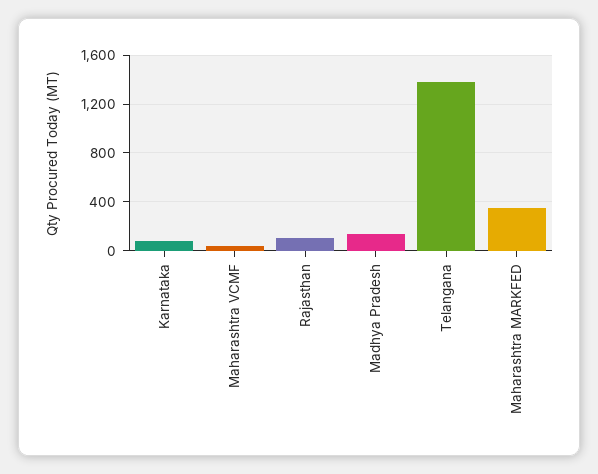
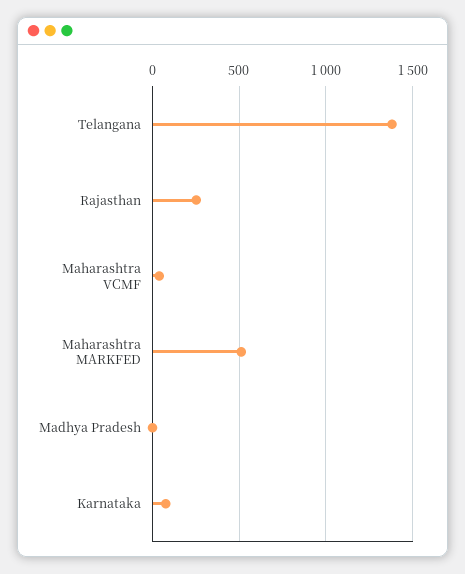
Rajasthan: 100 -> 250
Madhya Pradesh: 150 -> 0
Maharashtra MARKFED: 350 -> 500

